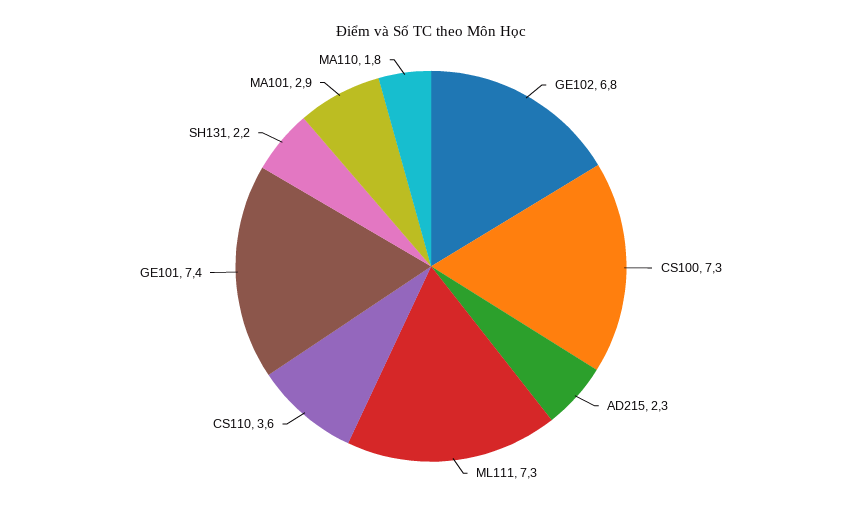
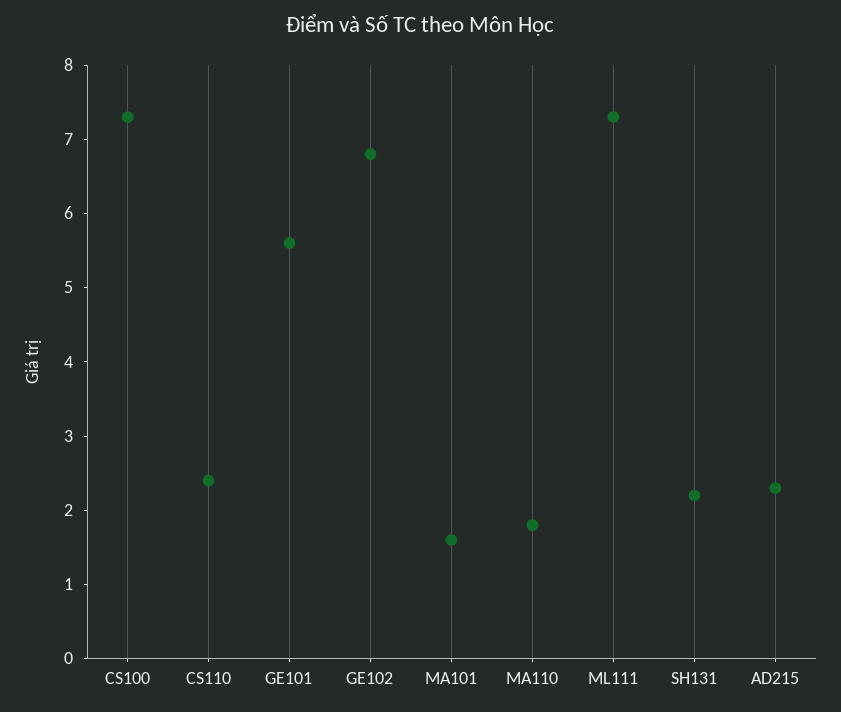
CS110: 3.6 -> 2.5
GE101: 7.4 -> 5.5
MA101: 2.9 -> 1.5

